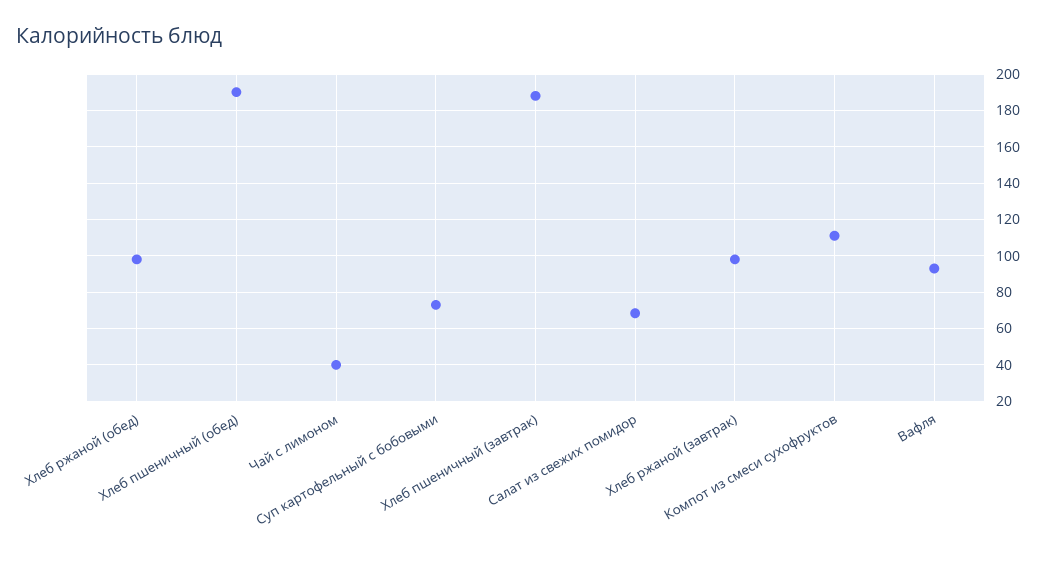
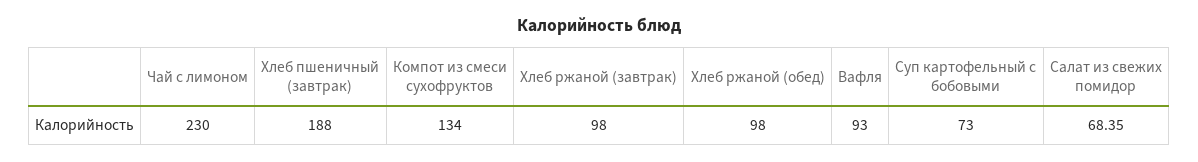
Хлеб пшеничный (обед): 190 -> none
Чай с лимоном: 40 -> 230
Компот из смеси сухофруктов: 110 -> 134

